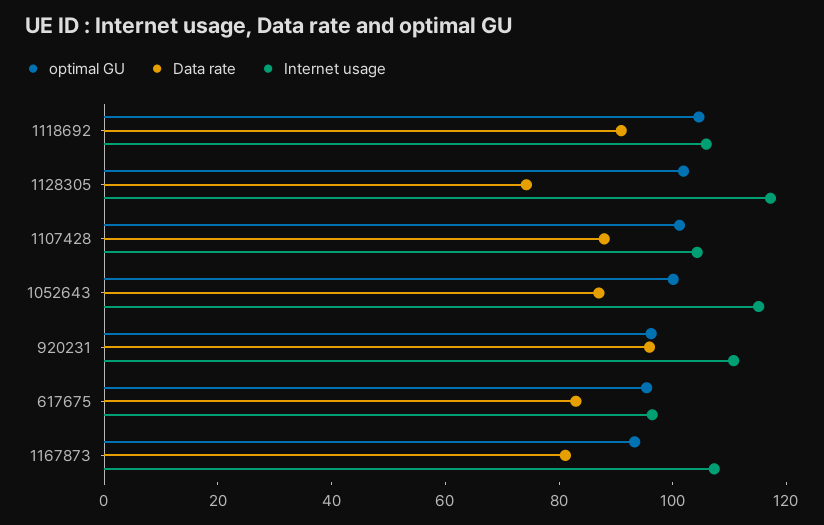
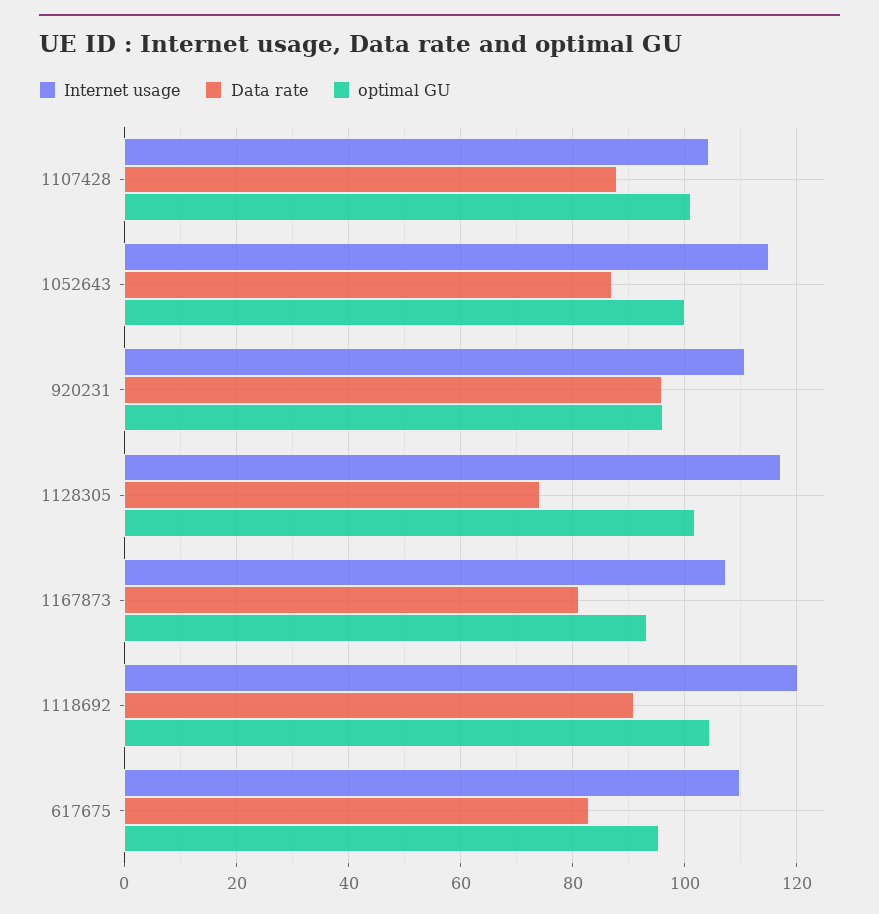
Internet usage, 1118692: 105 -> 120
Internet usage, 617675: 95 -> 110

